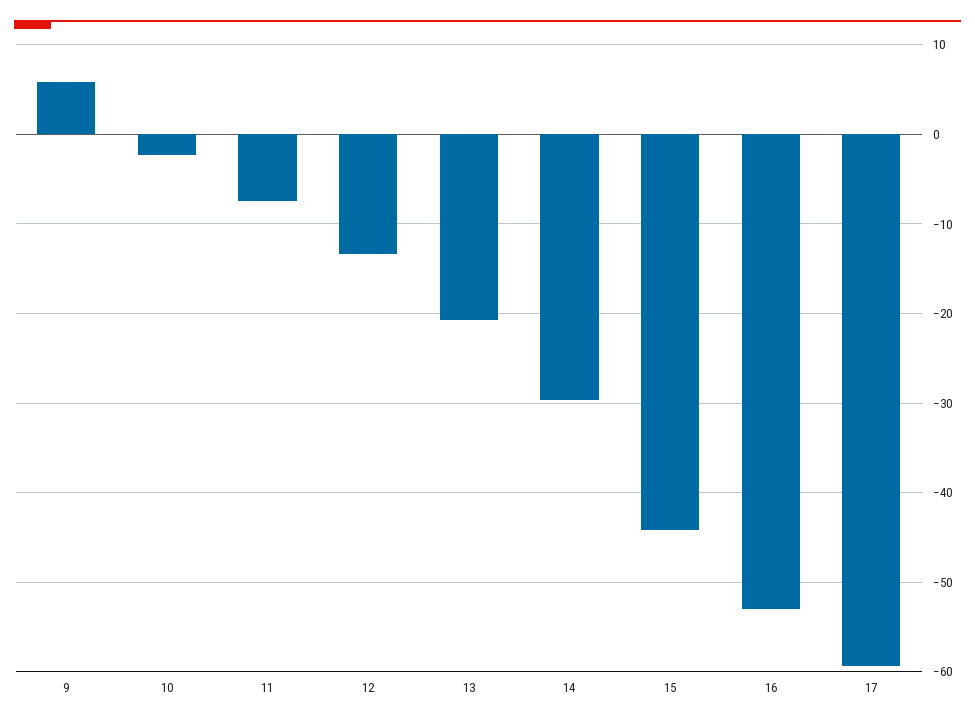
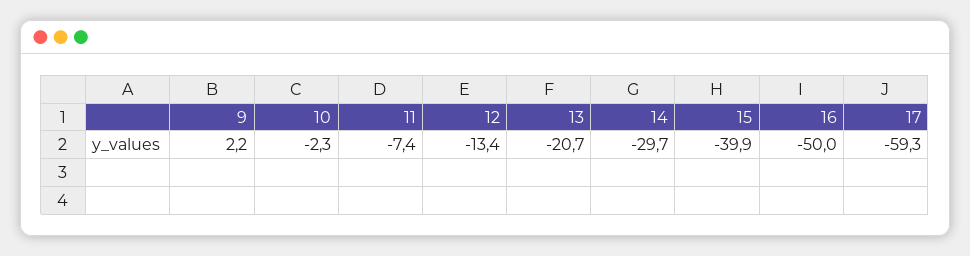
9: 6 -> 2.2
15: -44 -> -39.9
16: -53 -> -50

